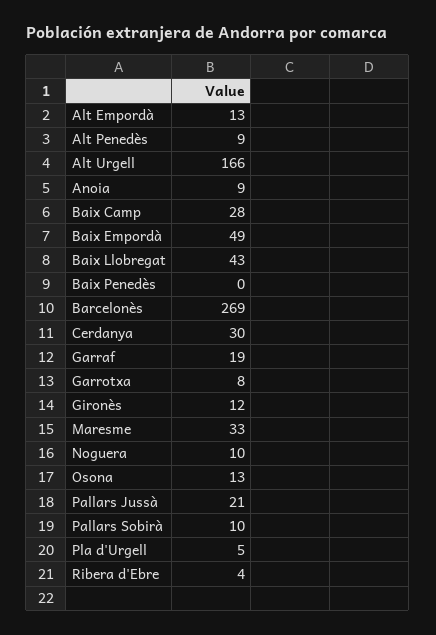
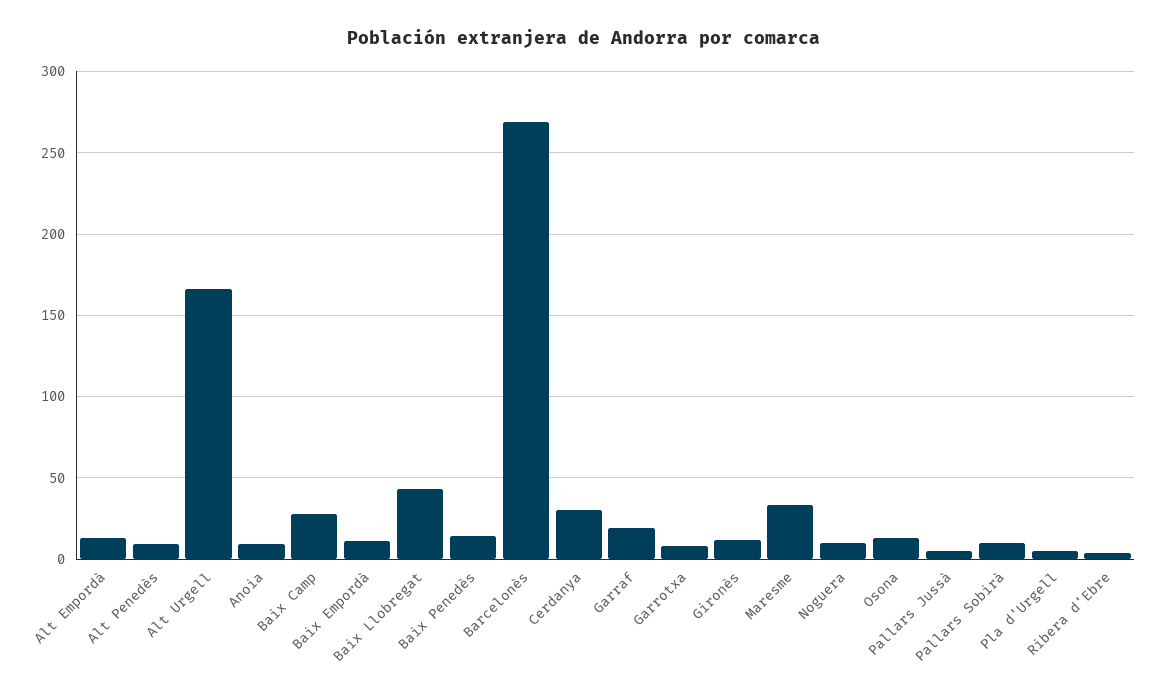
Baix Empordà: 49 -> 10
Baix Penedès: 0 -> 15
Pallars Jussà: 21 -> 5

